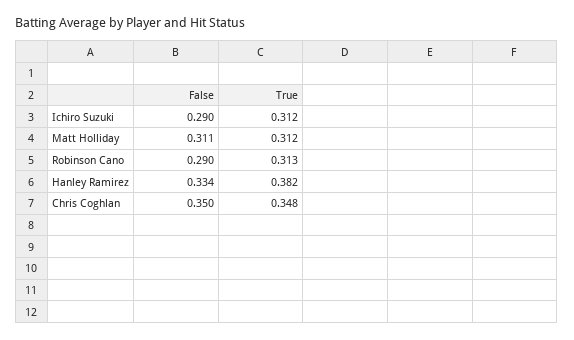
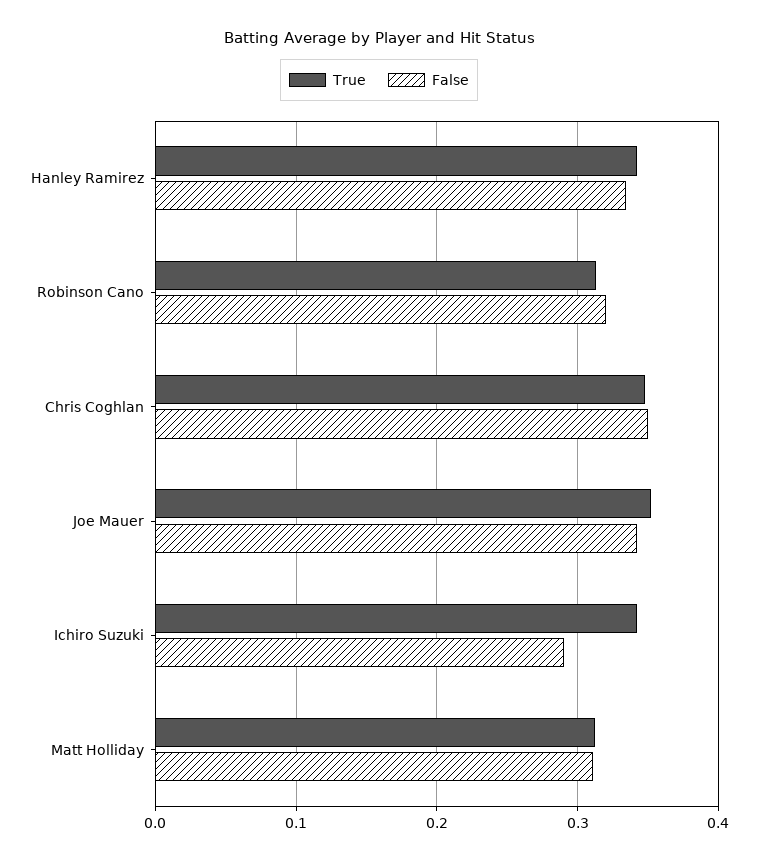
True, Ichiro Suzuki: 0.312 -> 0.34
False, Robinson Cano: 0.29 -> 0.32
True, Hanley Ramirez: 0.382 -> 0.34
True, Joe Mauer: none -> 0.35
False, Joe Mauer: none -> 0.34

